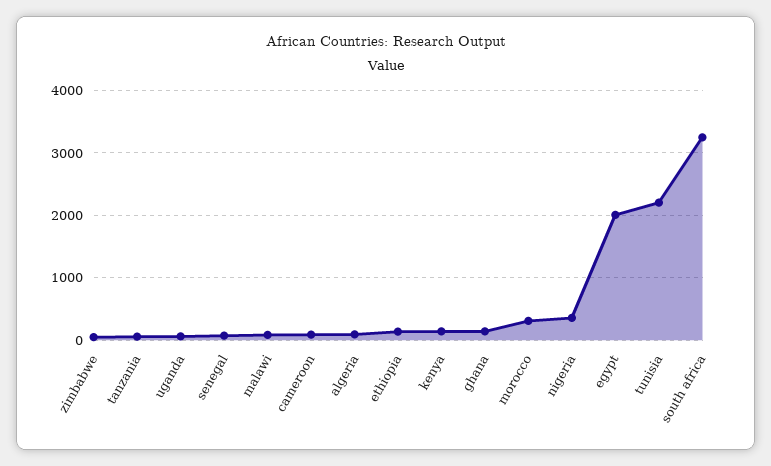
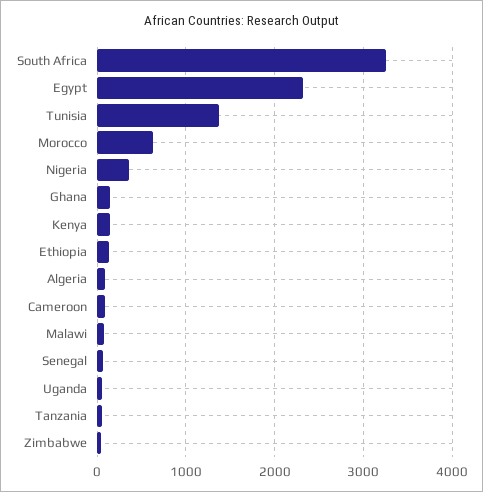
morocco: 300 -> 600
egypt: 2000 -> 2300
tunisia: 2200 -> 1400

